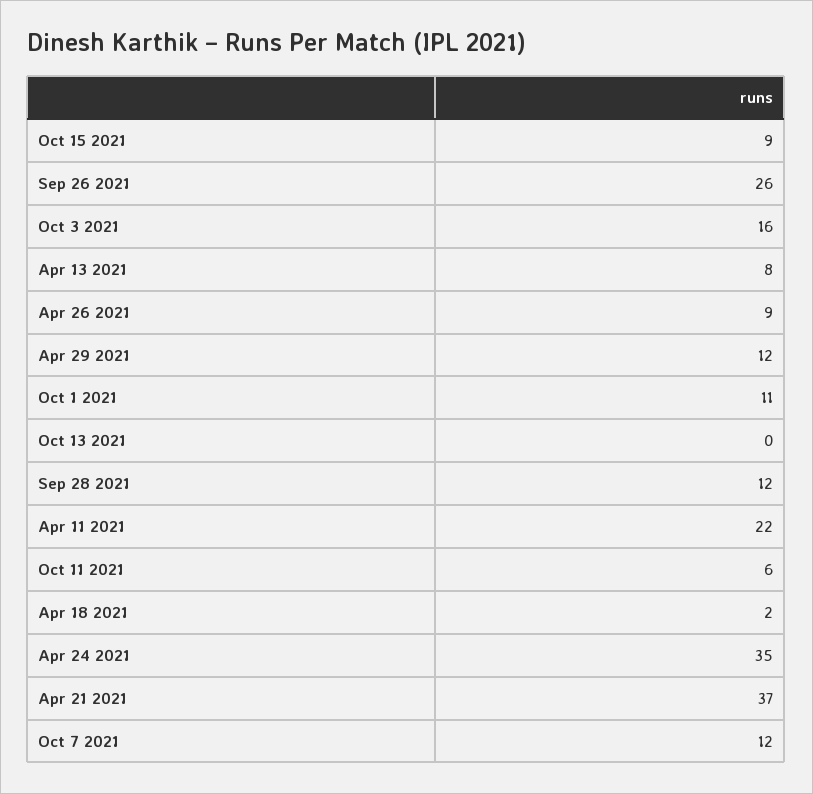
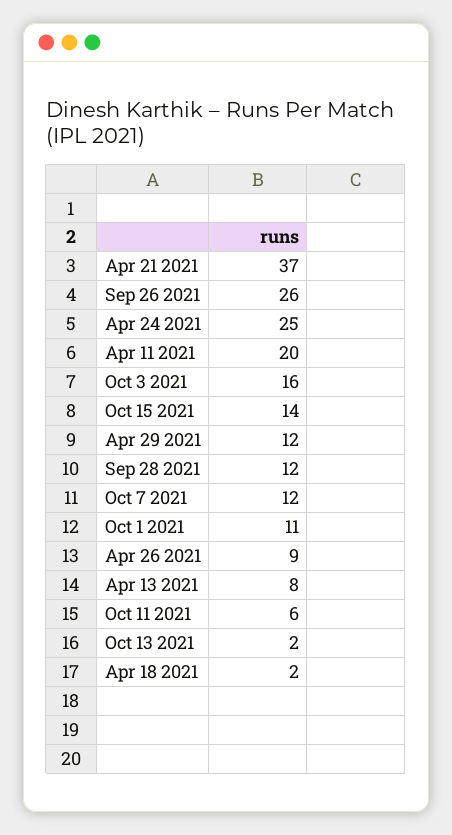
Oct 15 2021: 9 -> 14
Oct 13 2021: 0 -> 2
Apr 11 2021: 22 -> 20
Apr 24 2021: 35 -> 25

